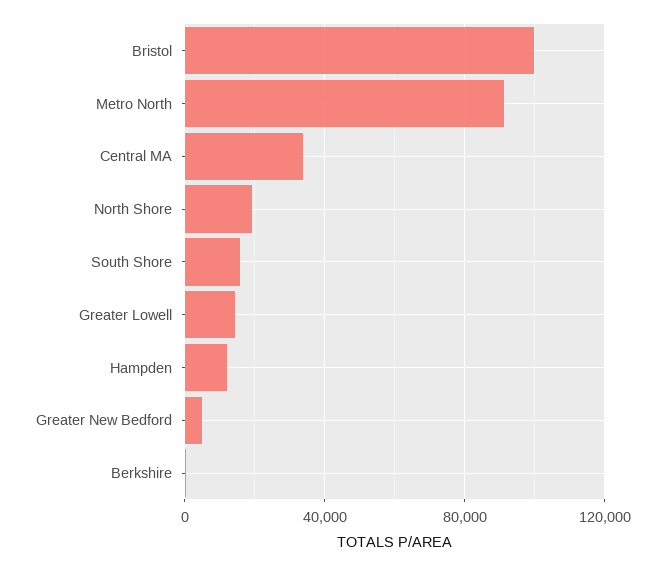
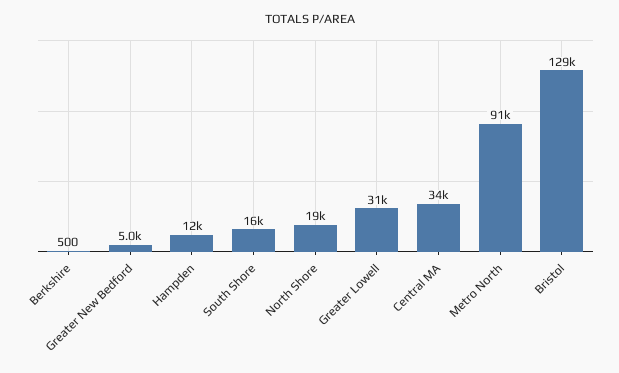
Bristol: 100000 -> 129000
Greater Lowell: 15000 -> 31000

